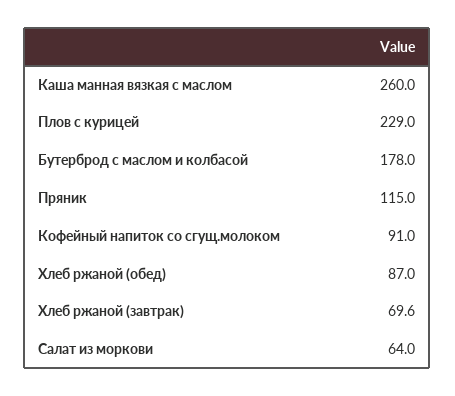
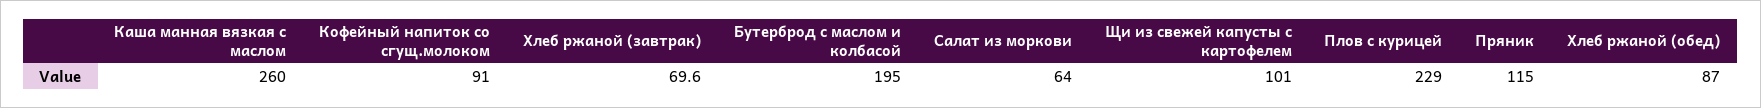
Бутерброд с маслом и колбасой: 178 -> 195
Щи из свежей капусты с картофелем: none -> 101

